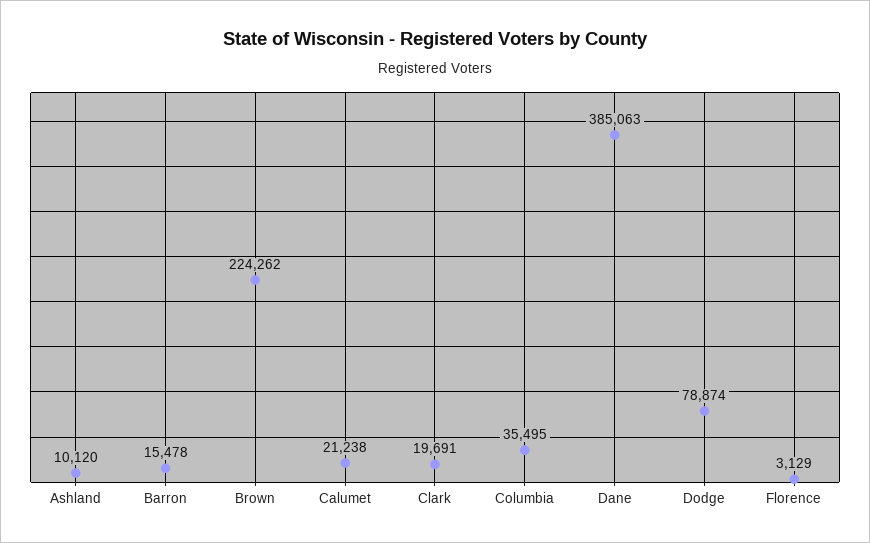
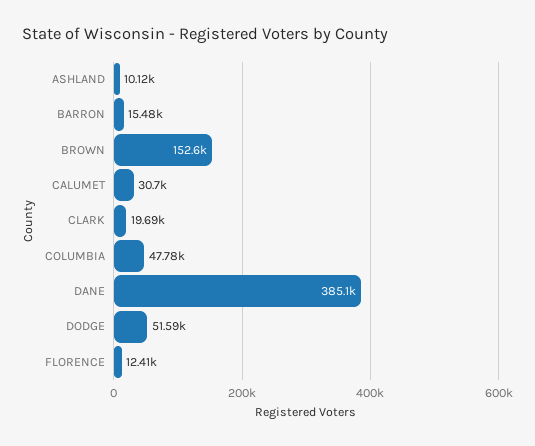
Brown: 224262 -> 152600
Calumet: 21238 -> 30700
Columbia: 35495 -> 47780
Dodge: 78874 -> 51590
Florence: 3129 -> 12410

